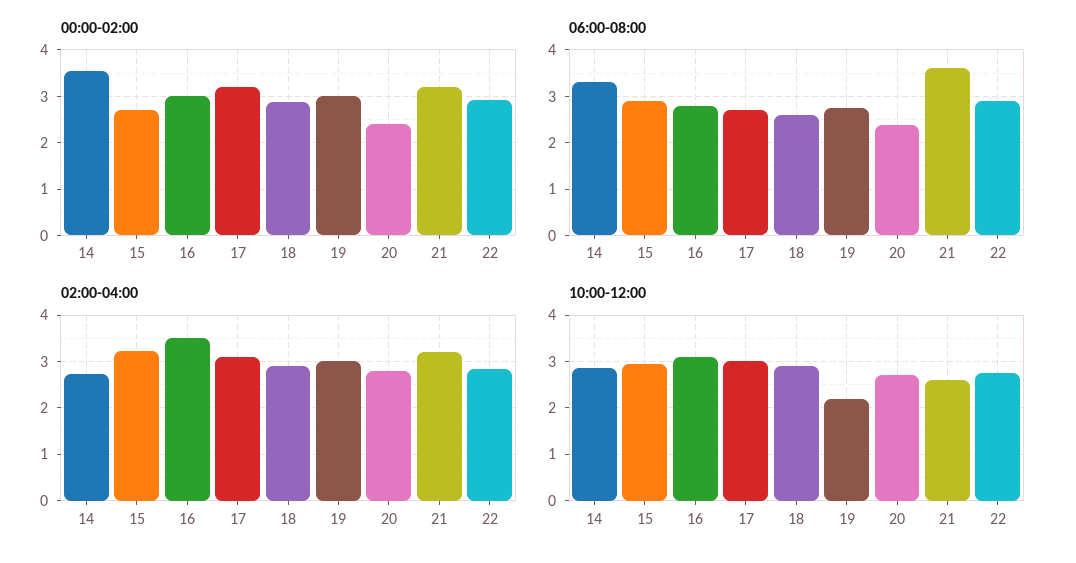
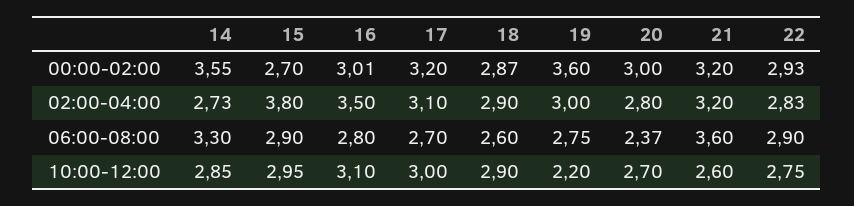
00:00-02:00, 19: 3 -> 3.6
00:00-02:00, 20: 2.4 -> 3
02:00-04:00, 15: 3.2 -> 3.8

